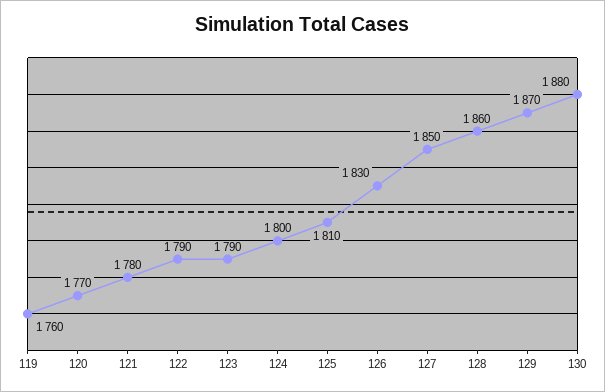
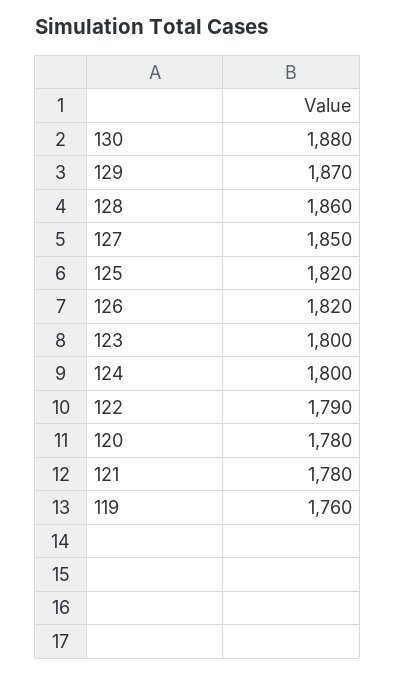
120: 1770 -> 1780
123: 1790 -> 1800
125: 1810 -> 1820
126: 1830 -> 1820

